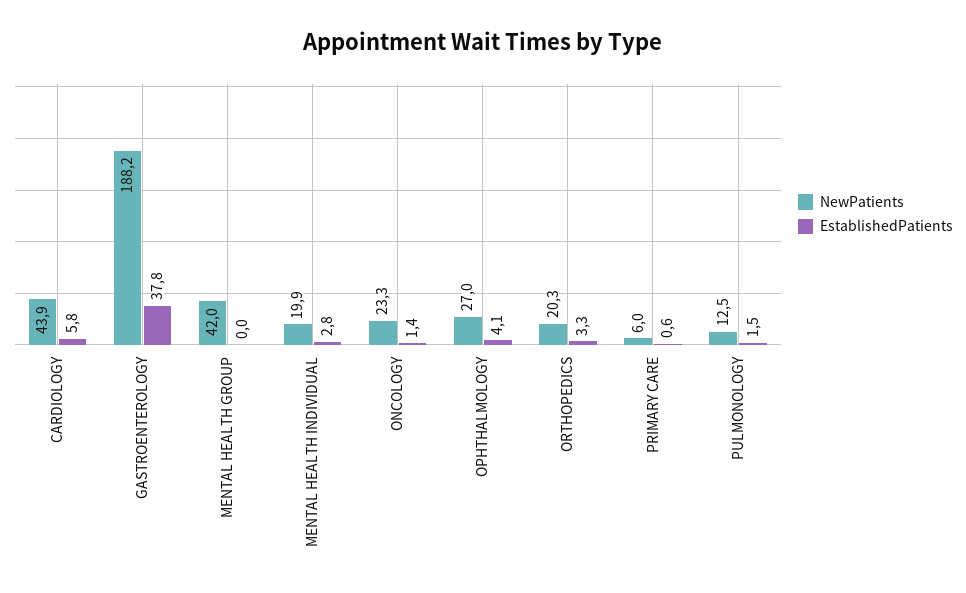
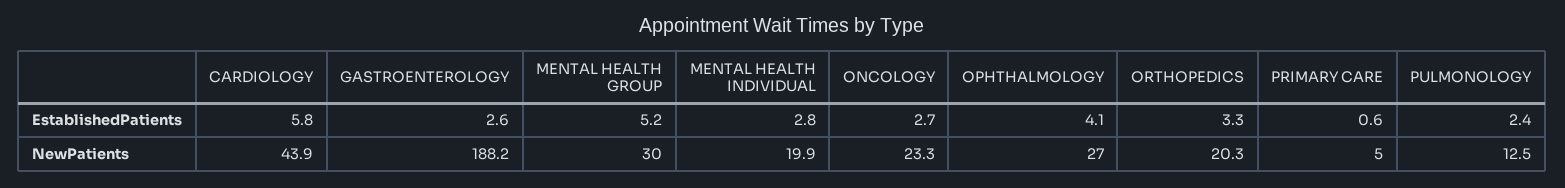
EstablishedPatients, GASTROENTEROLOGY: 37.8 -> 2.6
NewPatients, MENTAL HEALTH GROUP: 42 -> 30
EstablishedPatients, MENTAL HEALTH GROUP: 0 -> 5.2
EstablishedPatients, ONCOLOGY: 1.4 -> 2.7
NewPatients, PRIMARY CARE: 6 -> 5
EstablishedPatients, PULMONOLOGY: 1.5 -> 2.4

